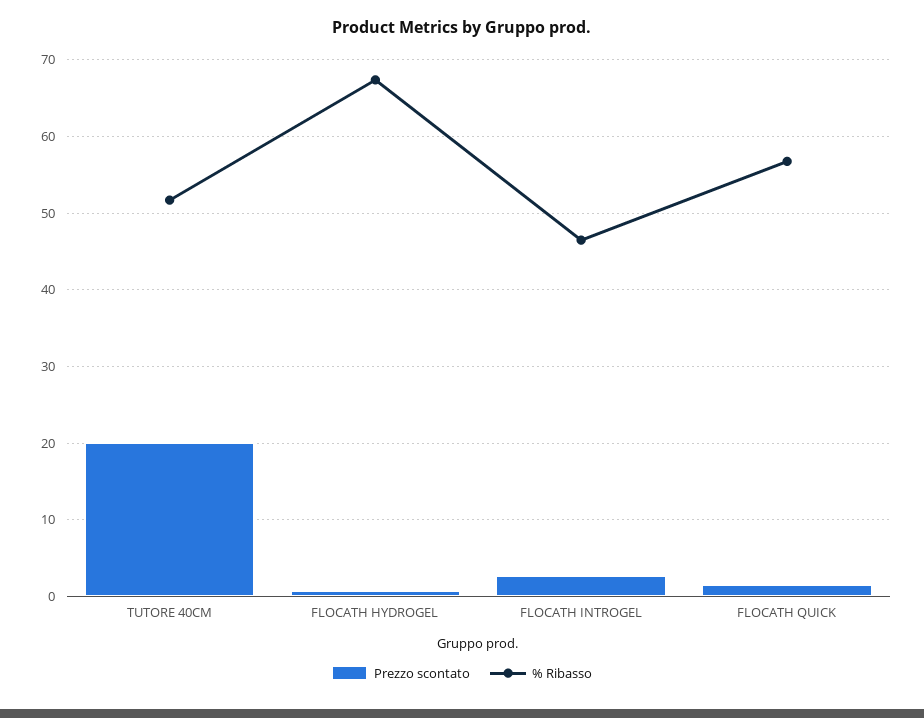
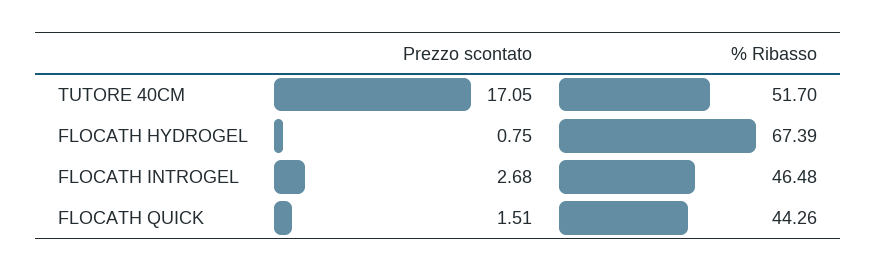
Prezzo scontato, TUTORE 40CM: 20 -> 17.05
% Ribasso, FLOCATH QUICK: 57 -> 44.26

